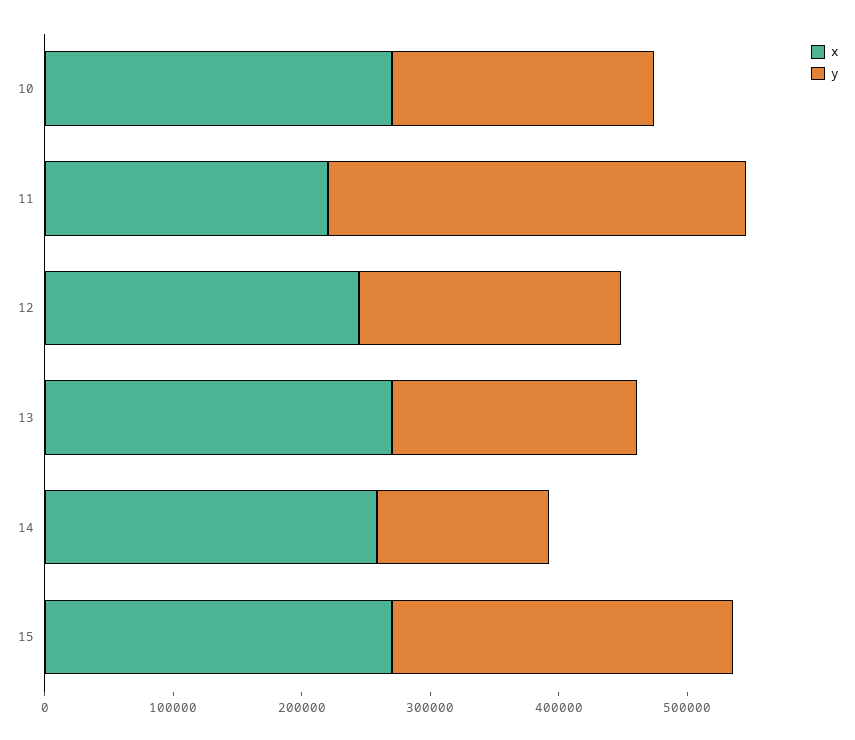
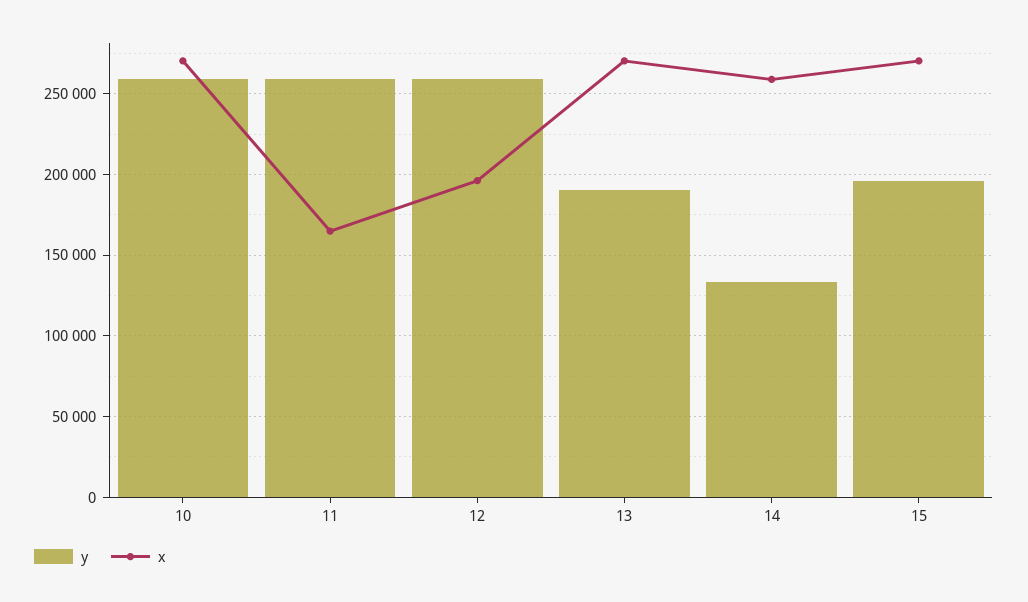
y, 10: 200000 -> 260000
x, 11: 220000 -> 165000
y, 11: 320000 -> 260000
x, 12: 240000 -> 195000
y, 12: 200000 -> 260000
y, 15: 260000 -> 195000

